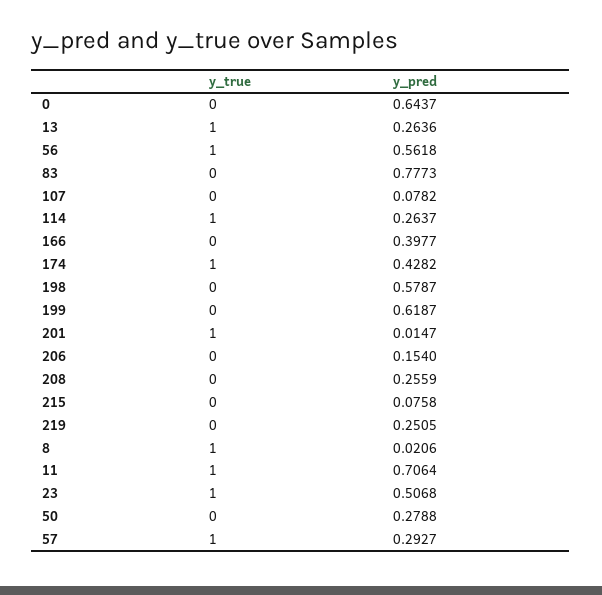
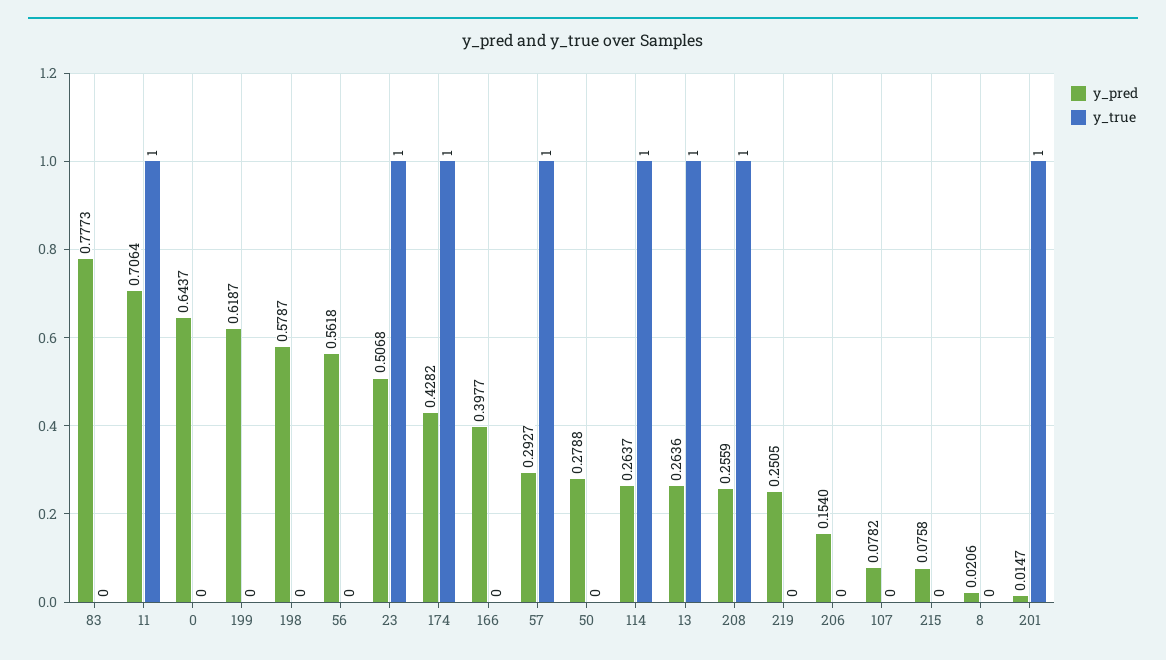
y_true, 56: 1 -> 0
y_true, 208: 0 -> 1
y_true, 8: 1 -> 0

